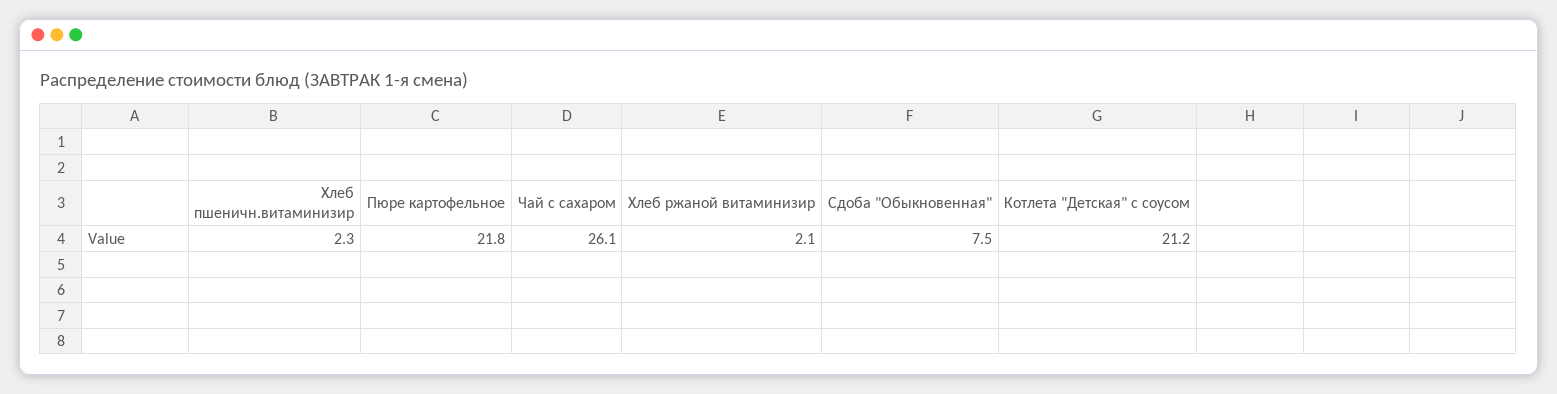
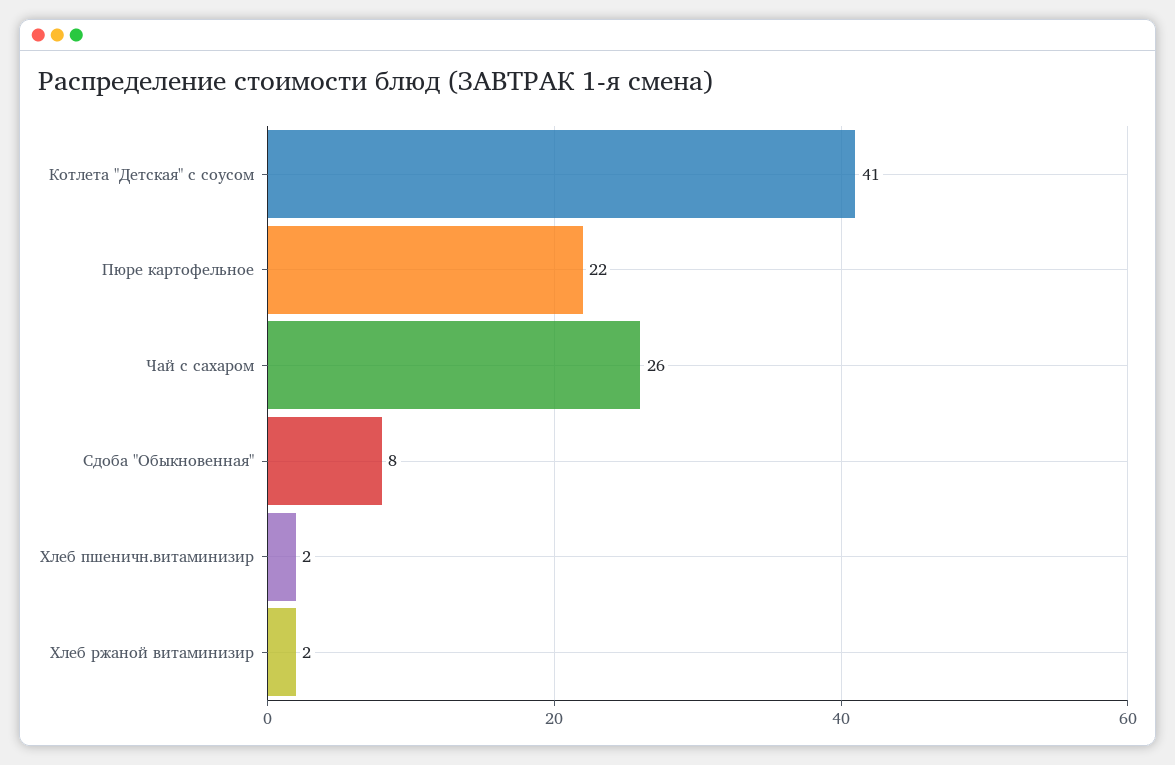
Котлета "Детская" с соусом: 21.2 -> 41

